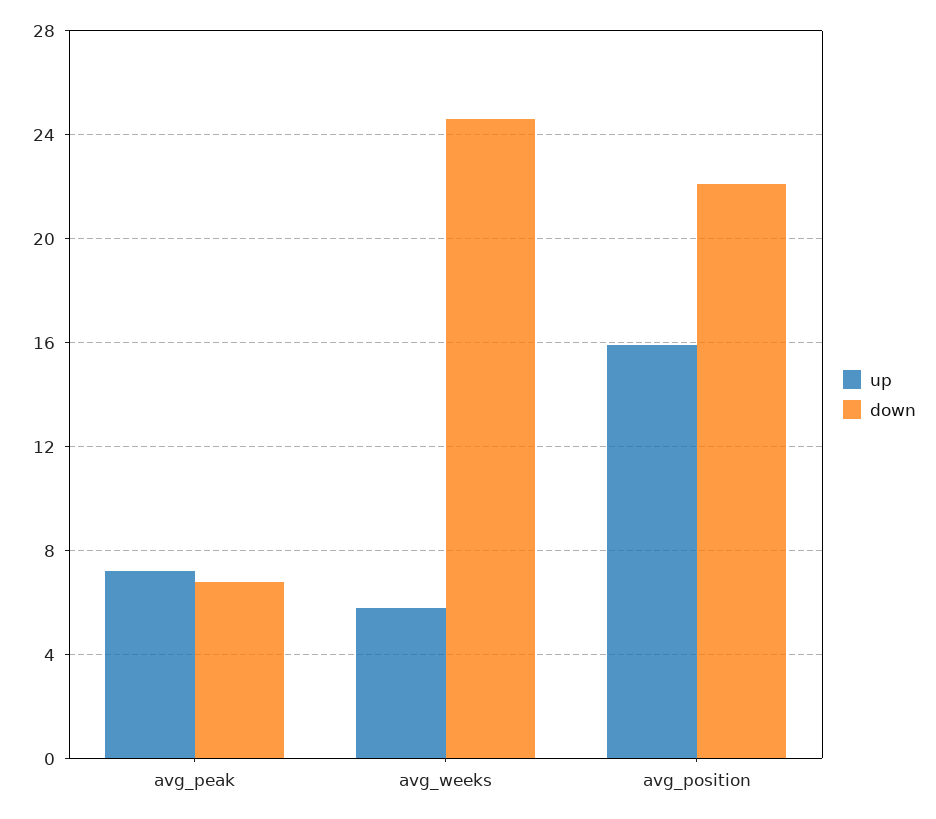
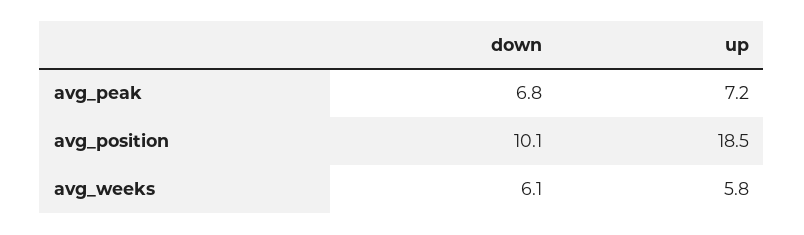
down, avg_weeks: 24.5 -> 6.1
up, avg_position: 16 -> 18.5
down, avg_position: 22 -> 10.1

